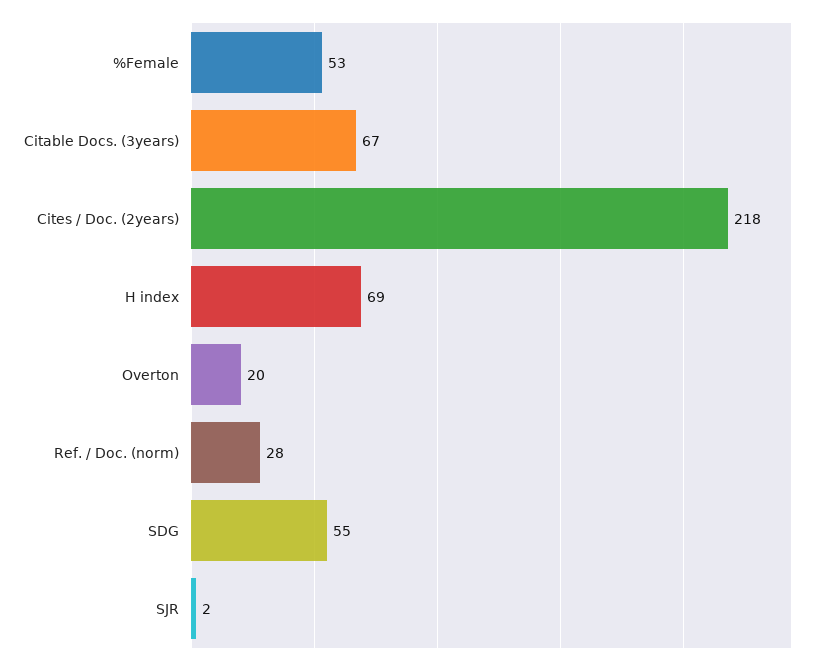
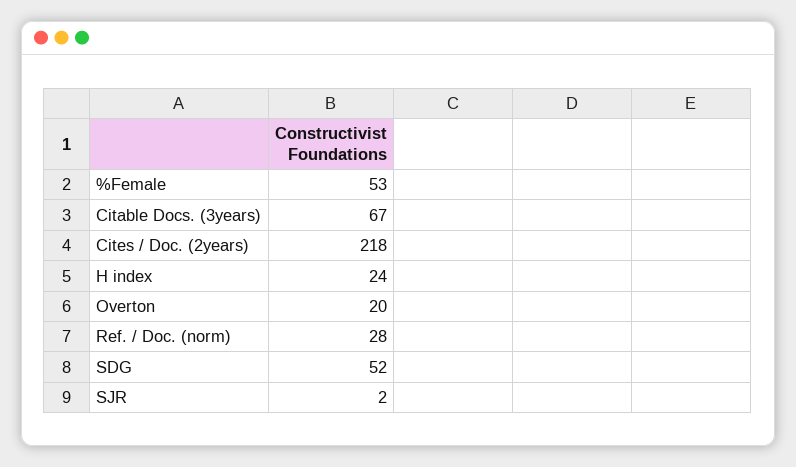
H index: 69 -> 24
SDG: 55 -> 52

